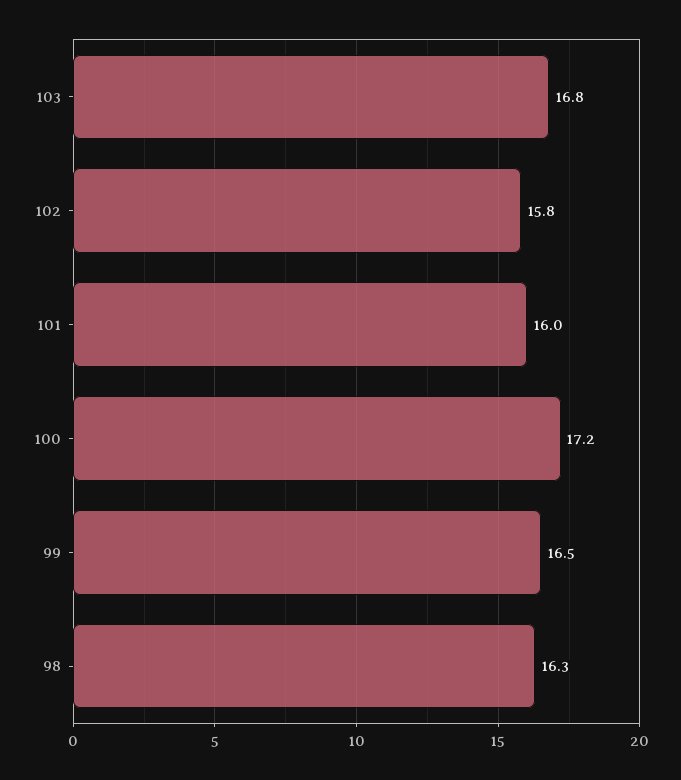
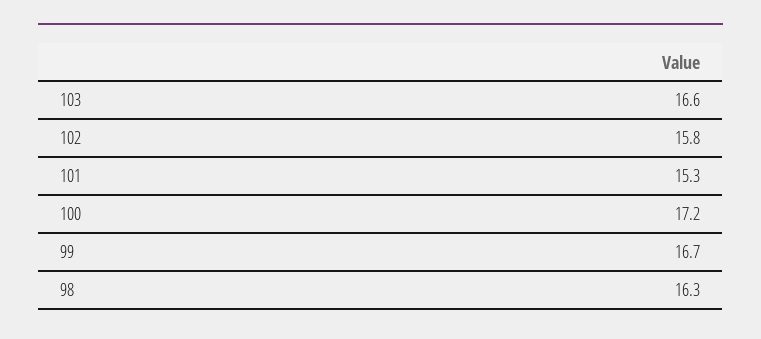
103: 16.8 -> 16.6
101: 16 -> 15.3
99: 16.5 -> 16.7

